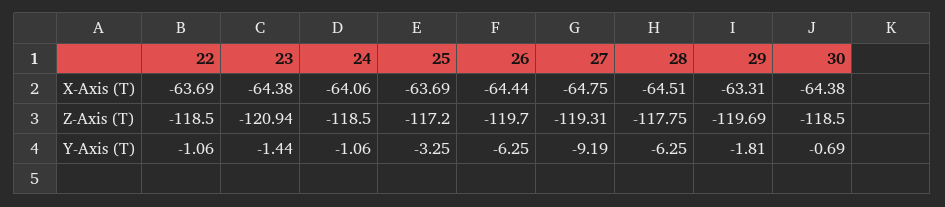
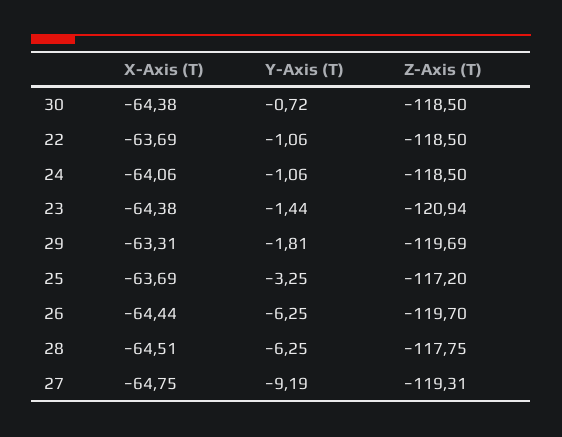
30, Y-Axis (T): -0.69 -> -0.72

